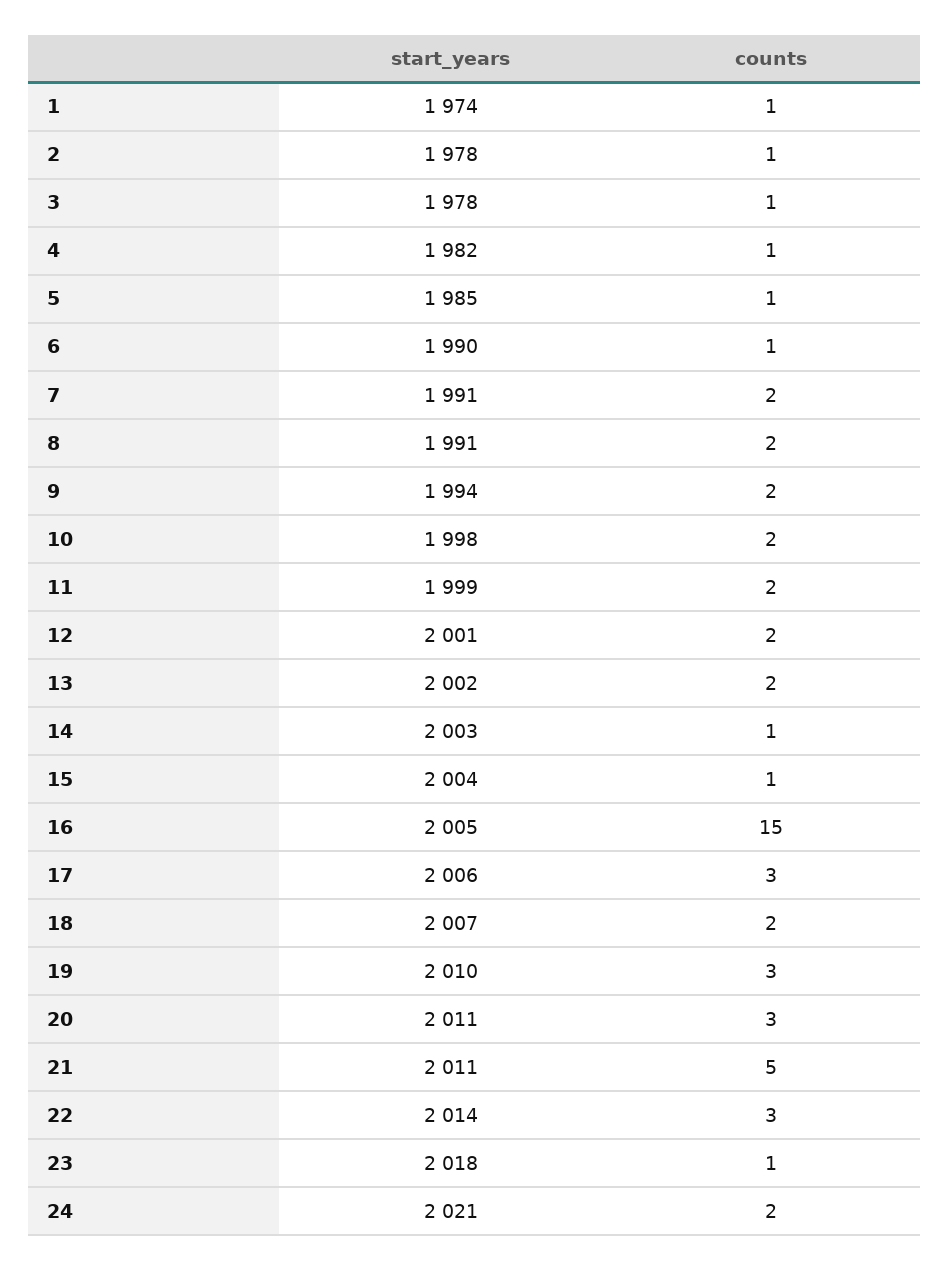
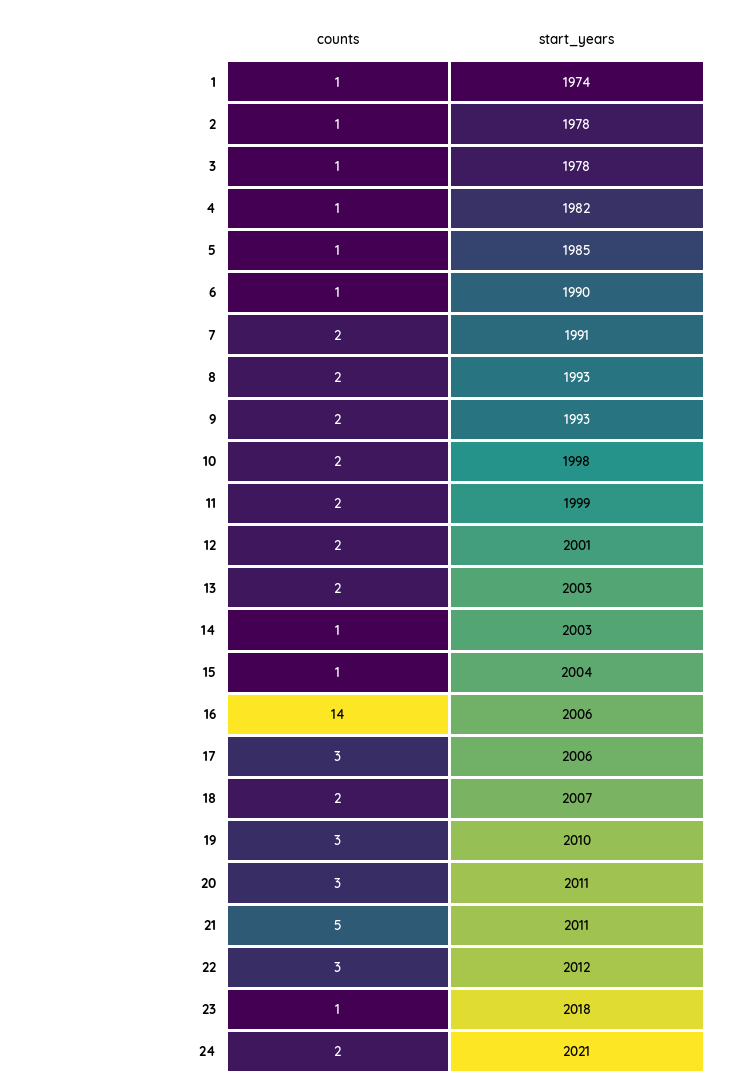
start_years, 8: 1991 -> 1993
start_years, 9: 1994 -> 1993
start_years, 13: 2002 -> 2003
start_years, 16: 2005 -> 2006
counts, 16: 15 -> 14
start_years, 22: 2014 -> 2012

